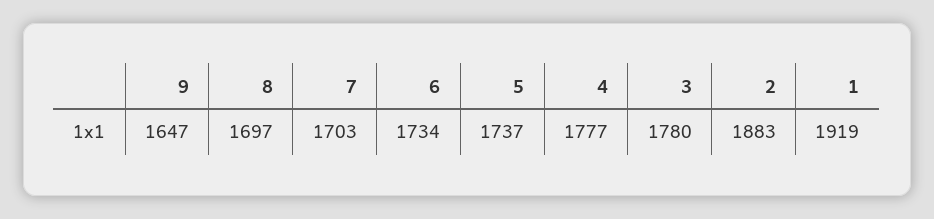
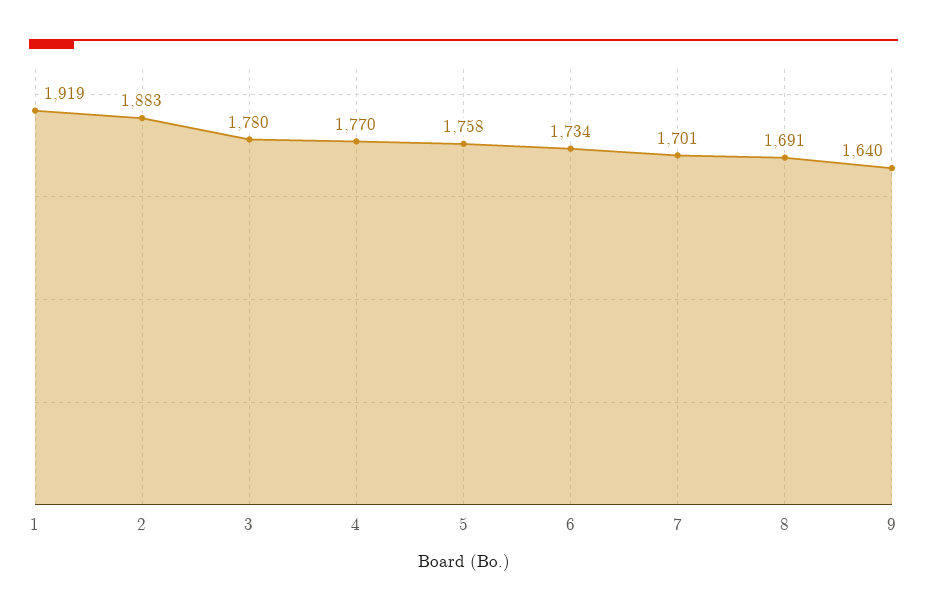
9: 1647 -> 1640
8: 1697 -> 1691
7: 1703 -> 1701
5: 1737 -> 1758
4: 1777 -> 1770

